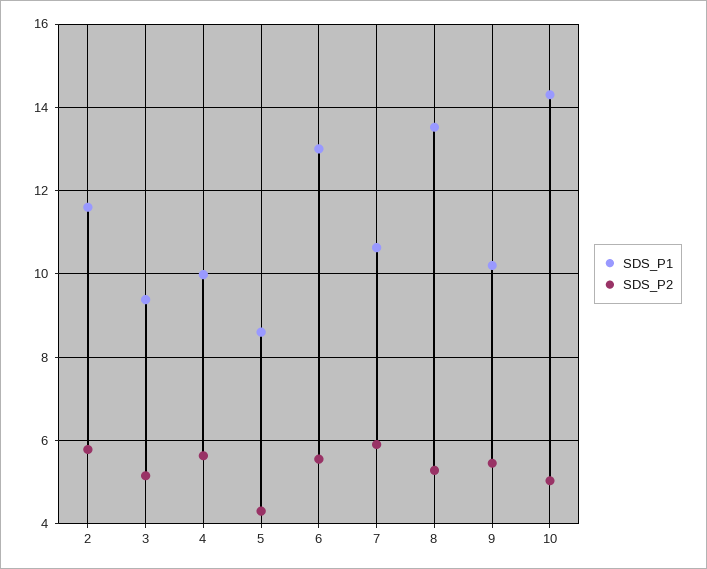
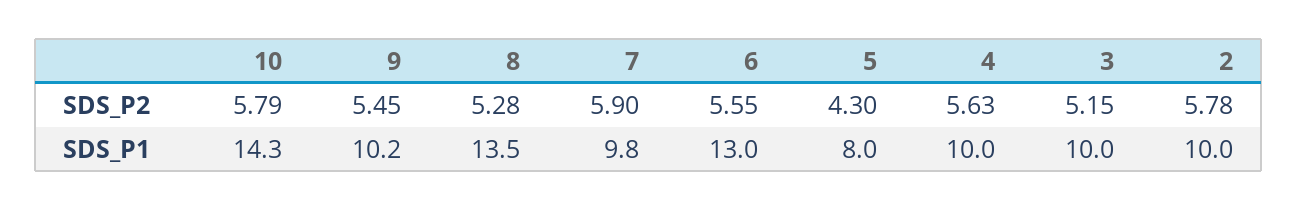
SDS_P1, 2: 11.6 -> 10
SDS_P1, 3: 9.4 -> 10
SDS_P1, 5: 8.6 -> 8
SDS_P1, 7: 10.6 -> 9.8
SDS_P2, 10: 5 -> 5.79

